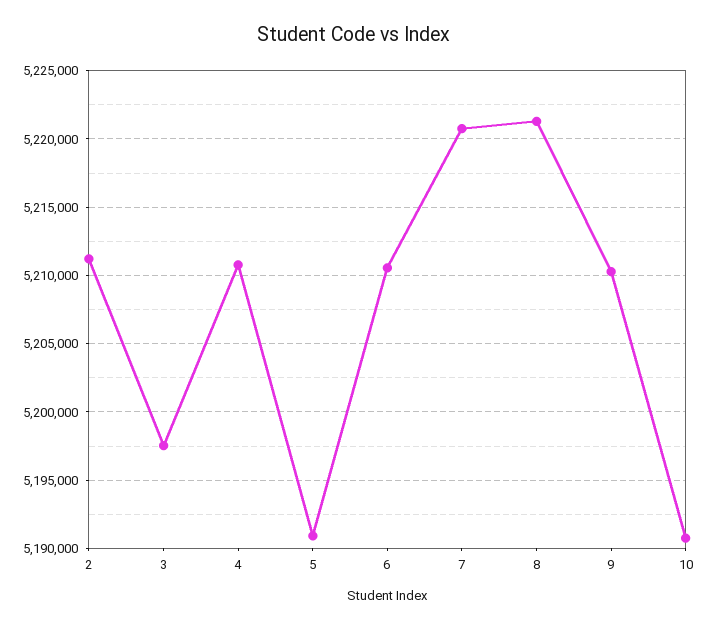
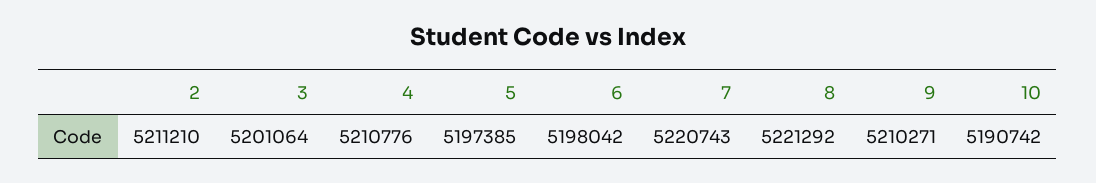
3: 5197500 -> 5201064
5: 5191000 -> 5197385
6: 5210500 -> 5198042

